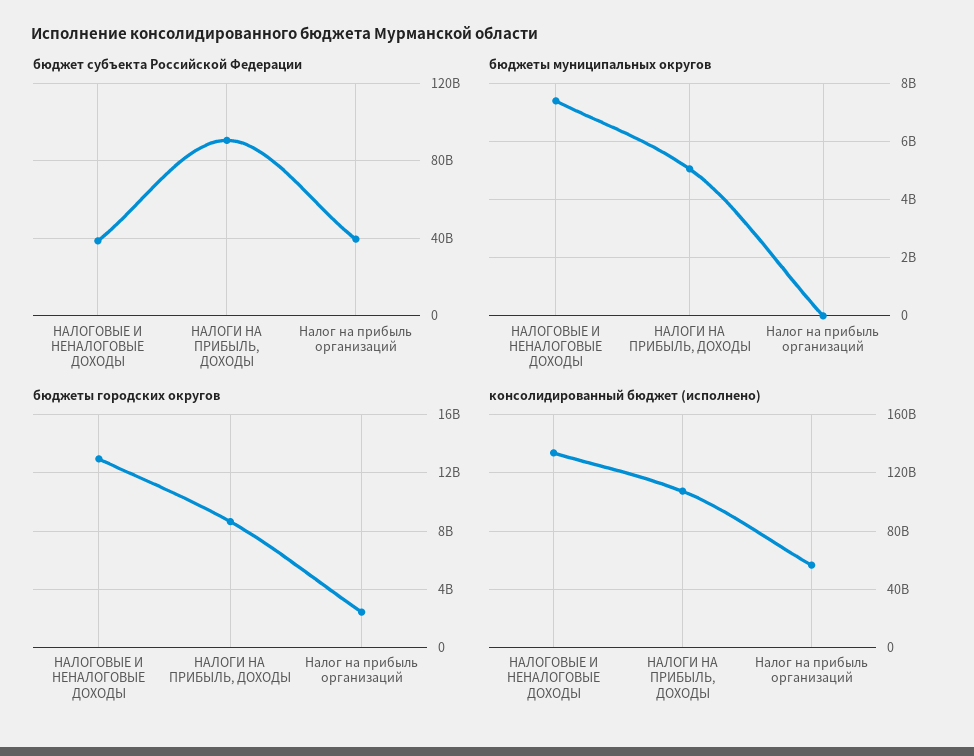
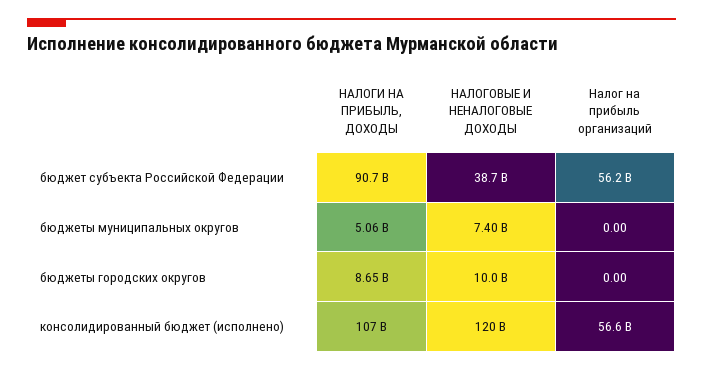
бюджет субъекта Российской Федерации, Налог на прибыль организаций: 40000000000 -> 56200000000
бюджеты городских округов, НАЛОГОВЫЕ И НЕНАЛОГОВЫЕ ДОХОДЫ: 13000000000 -> 10000000000
бюджеты городских округов, Налог на прибыль организаций: 2500000000 -> 0
консолидированный бюджет (исполнено), НАЛОГОВЫЕ И НЕНАЛОГОВЫЕ ДОХОДЫ: 135000000000 -> 120000000000

